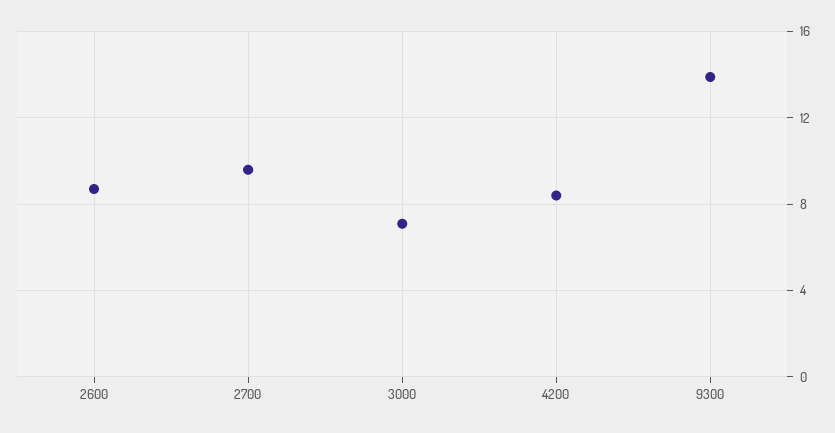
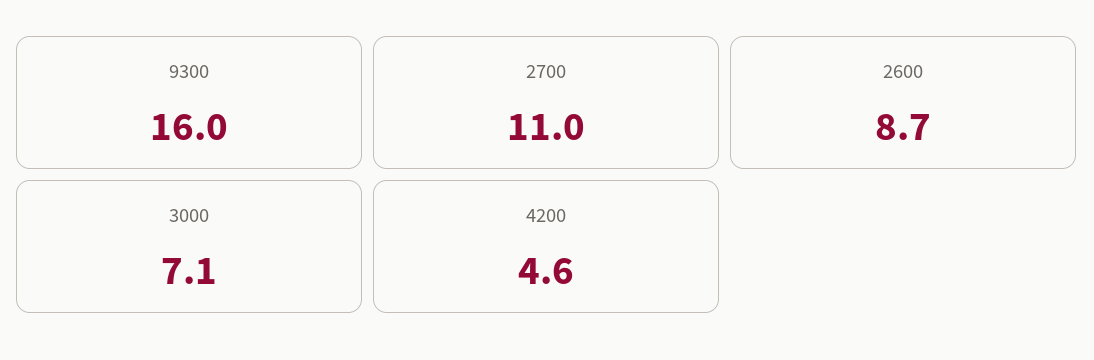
2700: 9.5 -> 11
4200: 8.5 -> 4.6
9300: 14 -> 16

